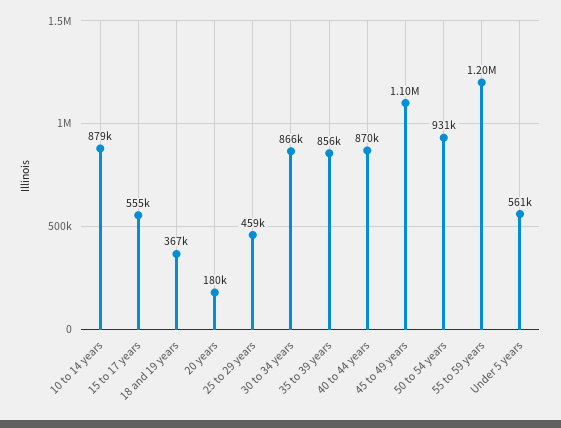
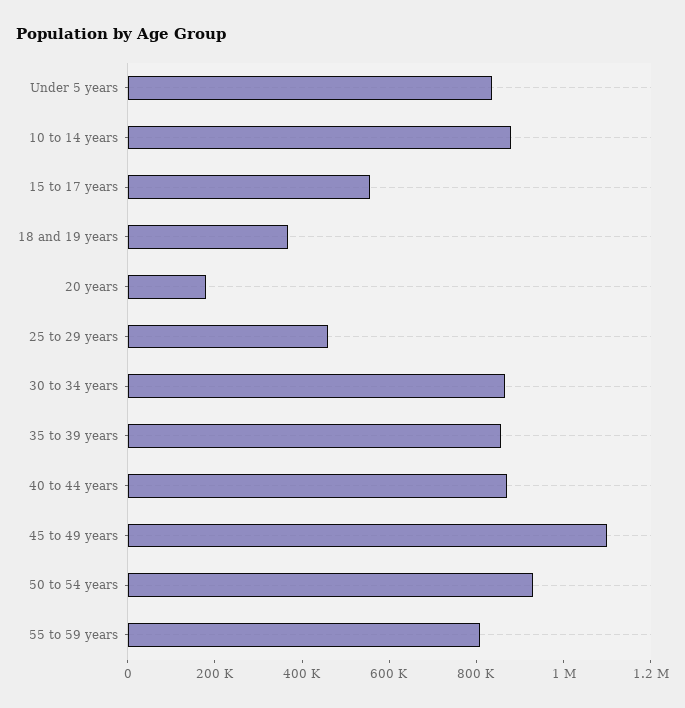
55 to 59 years: 1200000 -> 800000
Under 5 years: 561000 -> 850000

